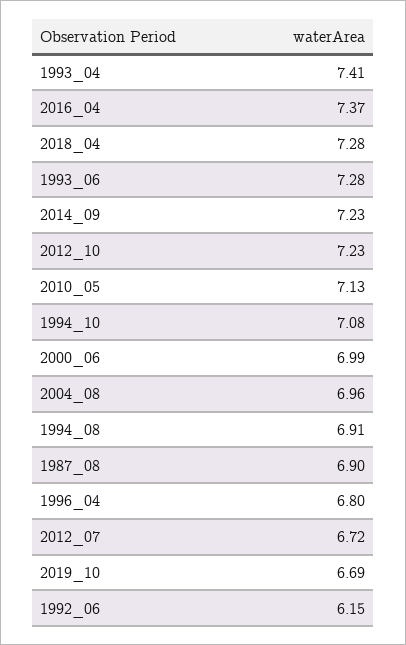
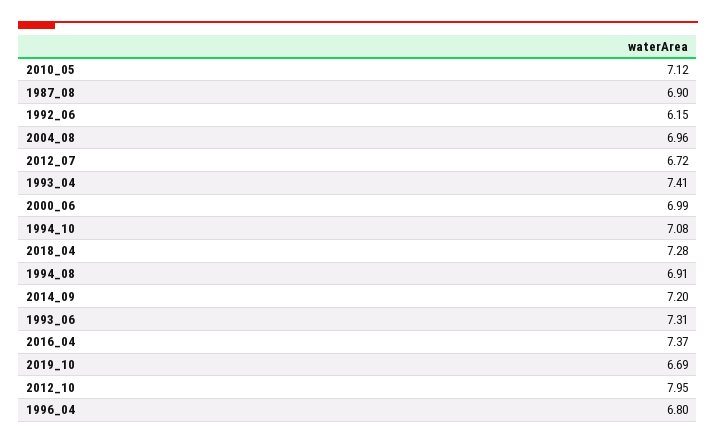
1993_06: 7.28 -> 7.31
2014_09: 7.23 -> 7.2
2012_10: 7.23 -> 7.95
2010_05: 7.13 -> 7.12

